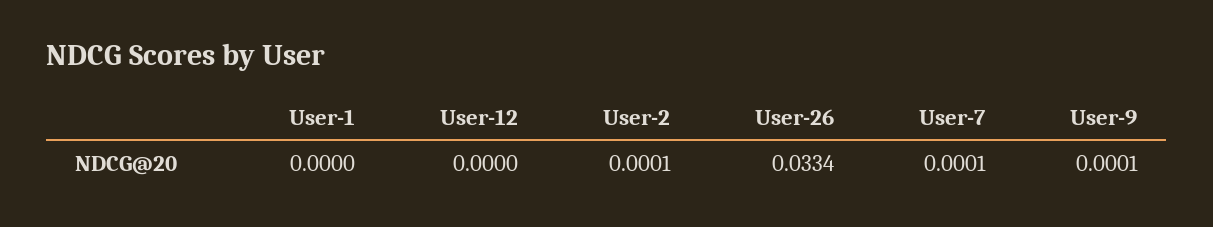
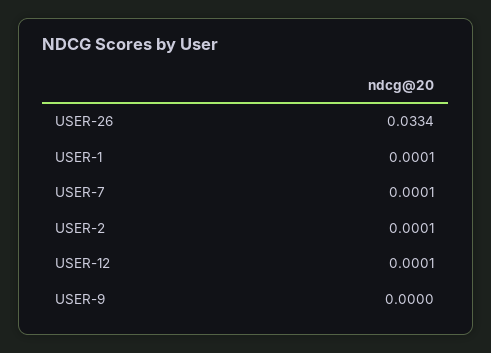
User-1: 0 -> 0.0001
User-12: 0 -> 0.0001
User-9: 0.0001 -> 0

